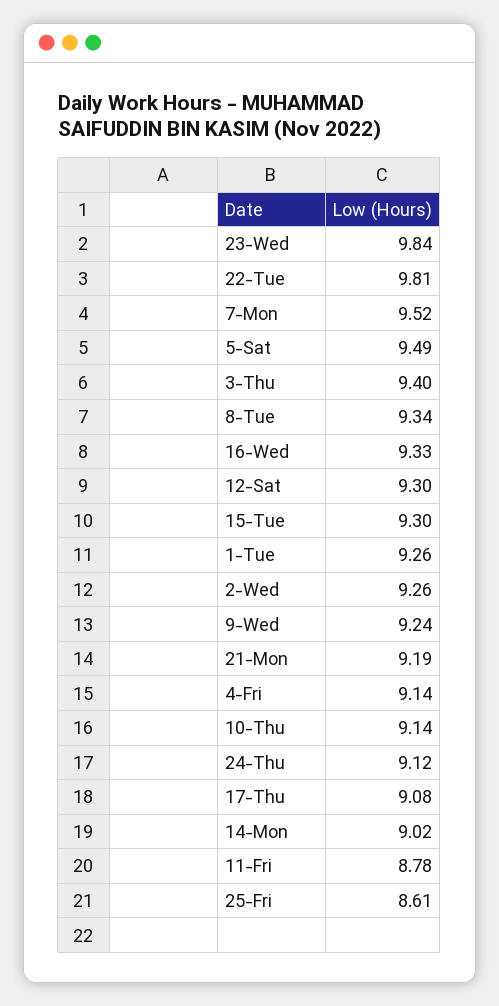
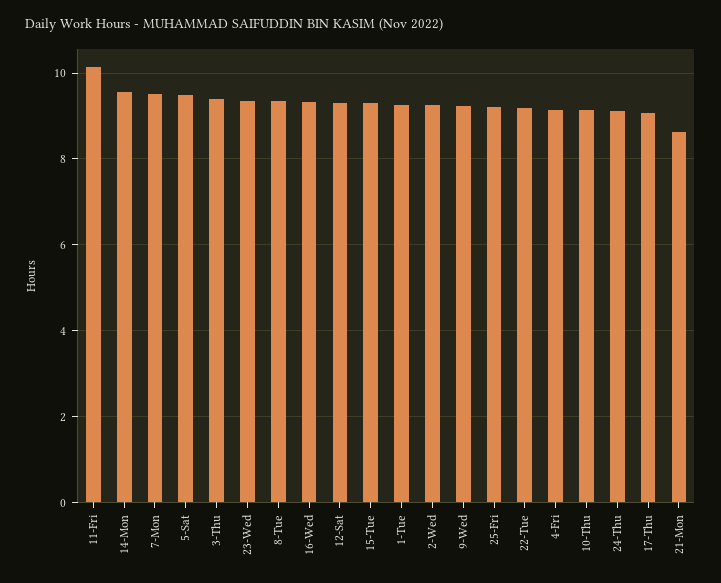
23-Wed: 9.84 -> 9.4
22-Tue: 9.81 -> 9.2
21-Mon: 9.19 -> 8.6
14-Mon: 9.02 -> 9.6
11-Fri: 8.78 -> 10.2
25-Fri: 8.61 -> 9.2

